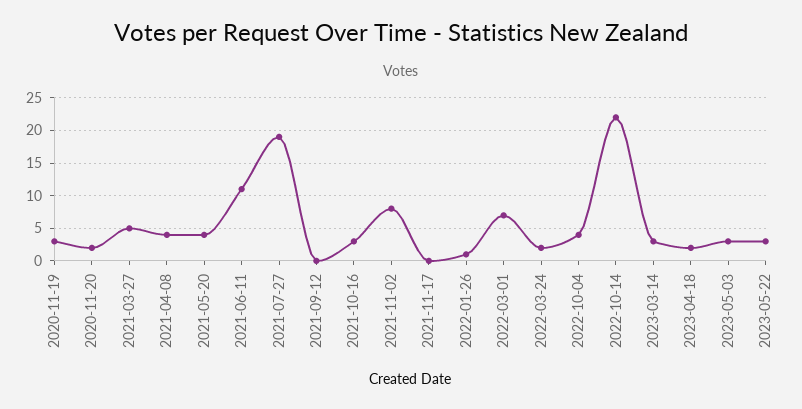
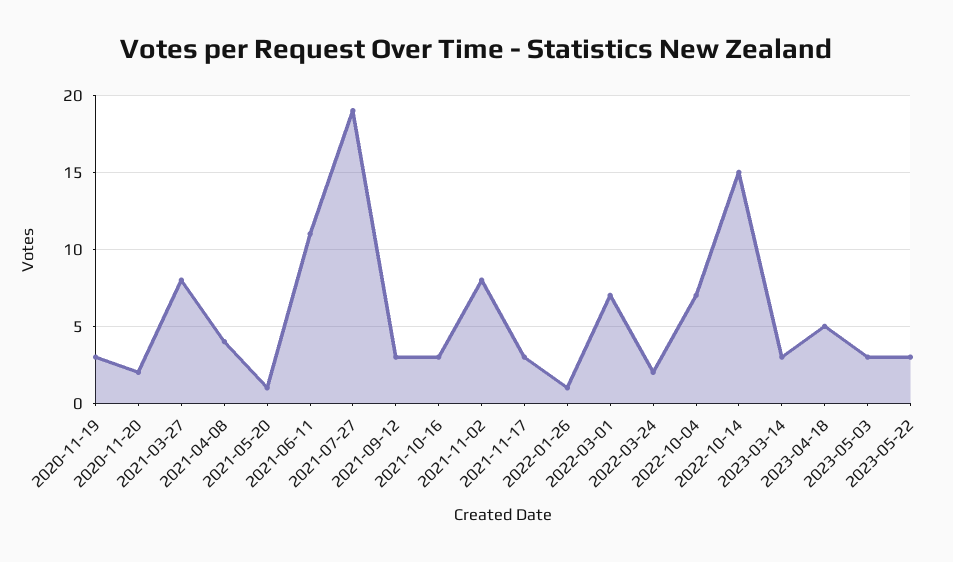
2021-03-27: 5 -> 8
2021-05-20: 4 -> 1
2021-09-12: 0 -> 3
2021-11-17: 0 -> 3
2022-10-04: 4 -> 7
2022-10-14: 22 -> 15
2023-04-18: 2 -> 5

